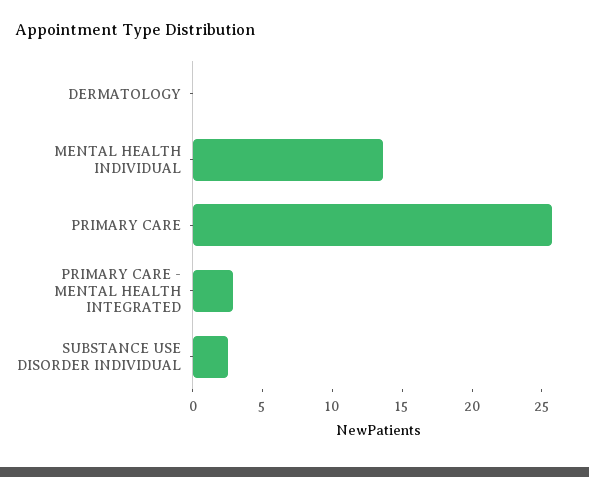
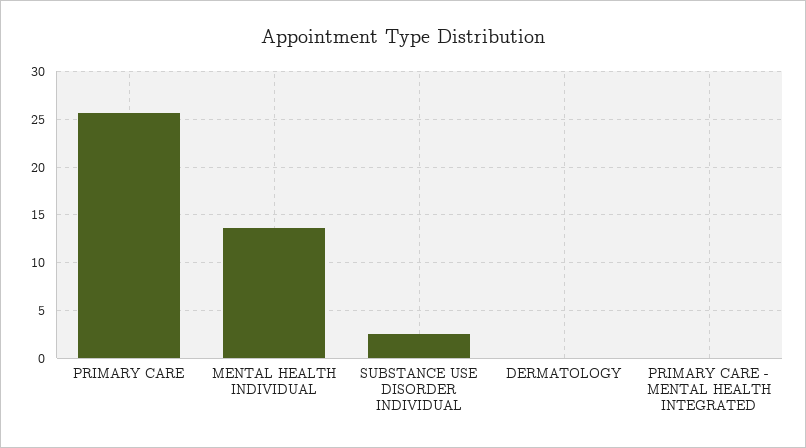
PRIMARY CARE - MENTAL HEALTH INTEGRATED: 3 -> 0

